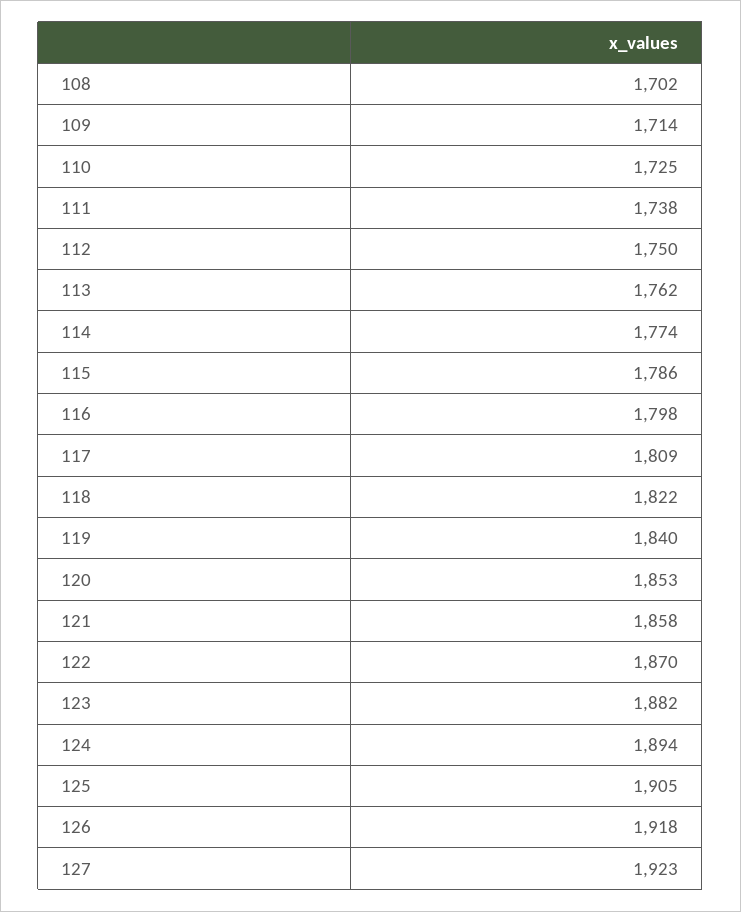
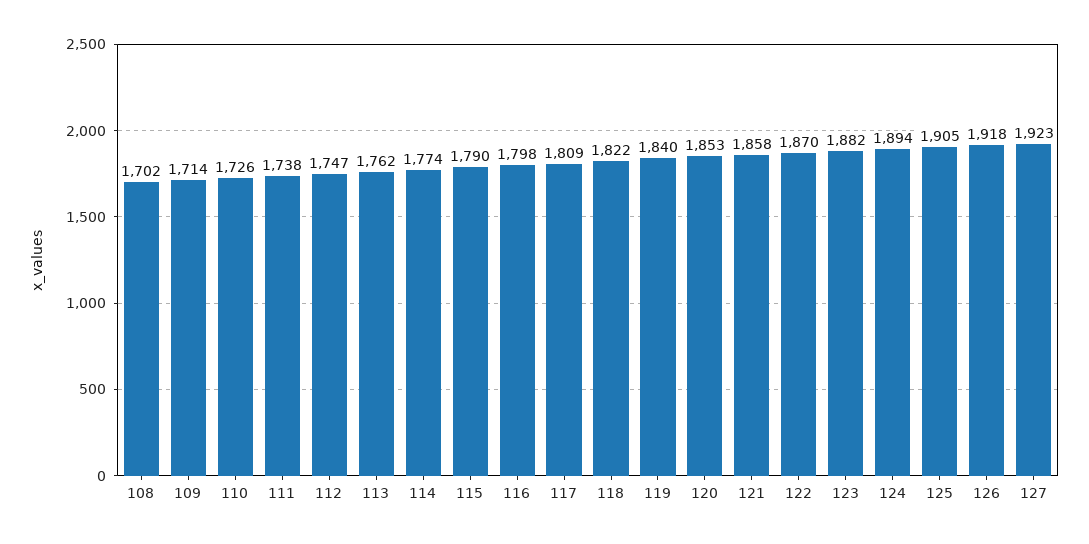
110: 1725 -> 1726
112: 1750 -> 1747
115: 1786 -> 1790

